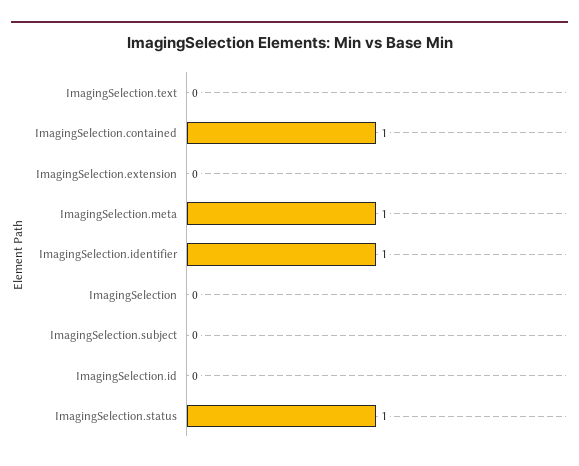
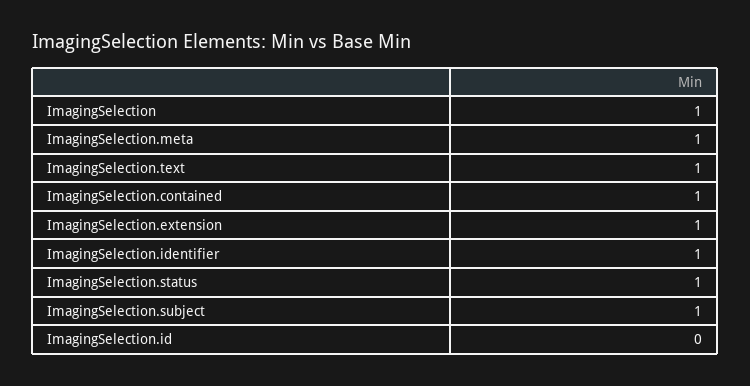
ImagingSelection.text: 0 -> 1
ImagingSelection.extension: 0 -> 1
ImagingSelection: 0 -> 1
ImagingSelection.subject: 0 -> 1

